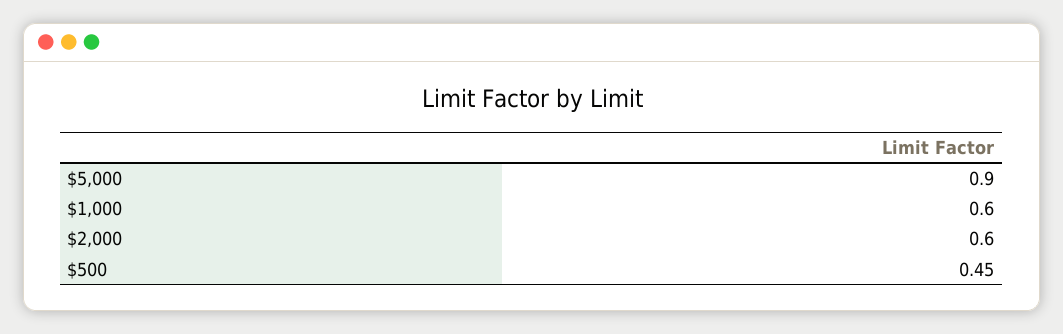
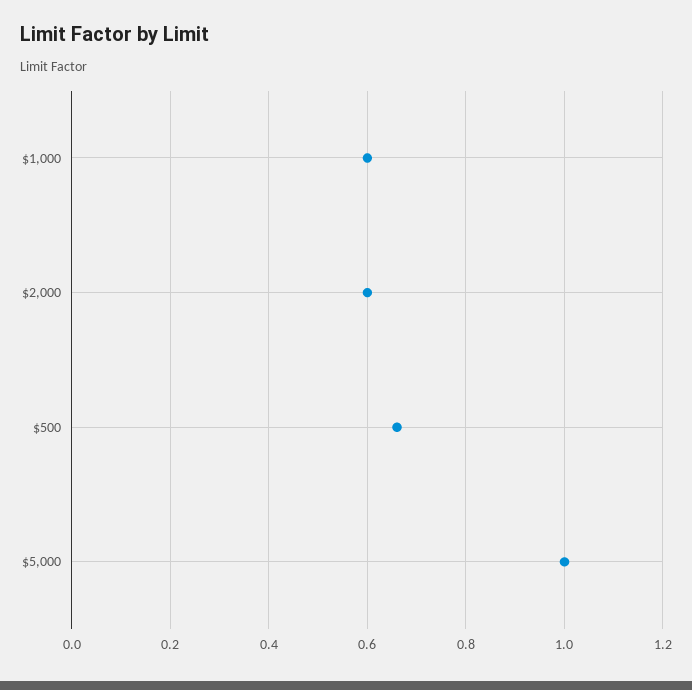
$5,000: 0.9 -> 1
$500: 0.45 -> 0.65

